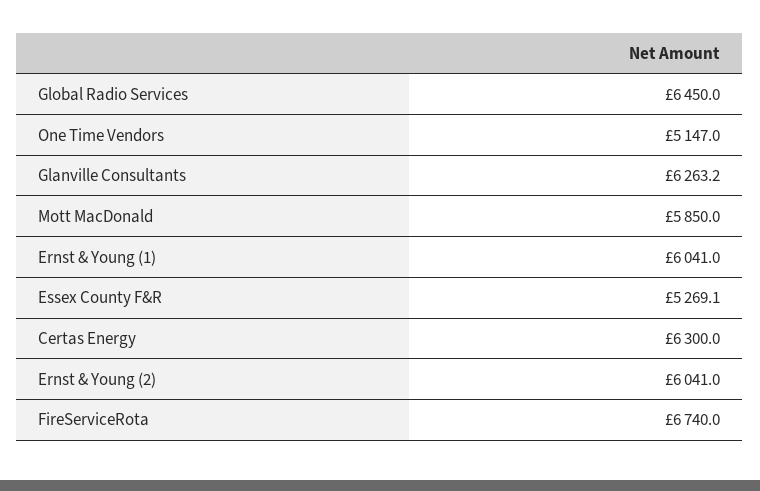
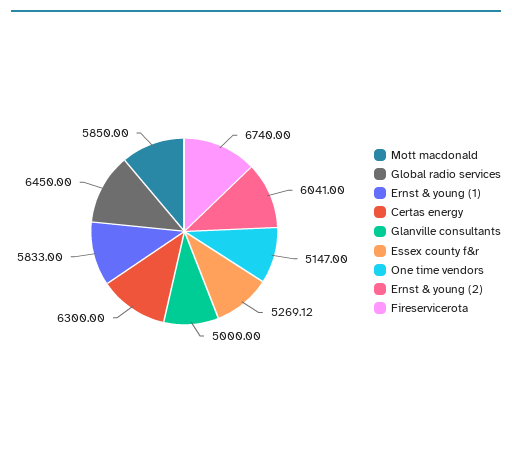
Glanville Consultants: 6263.2 -> 5000
Ernst & Young (1): 6041 -> 5833

